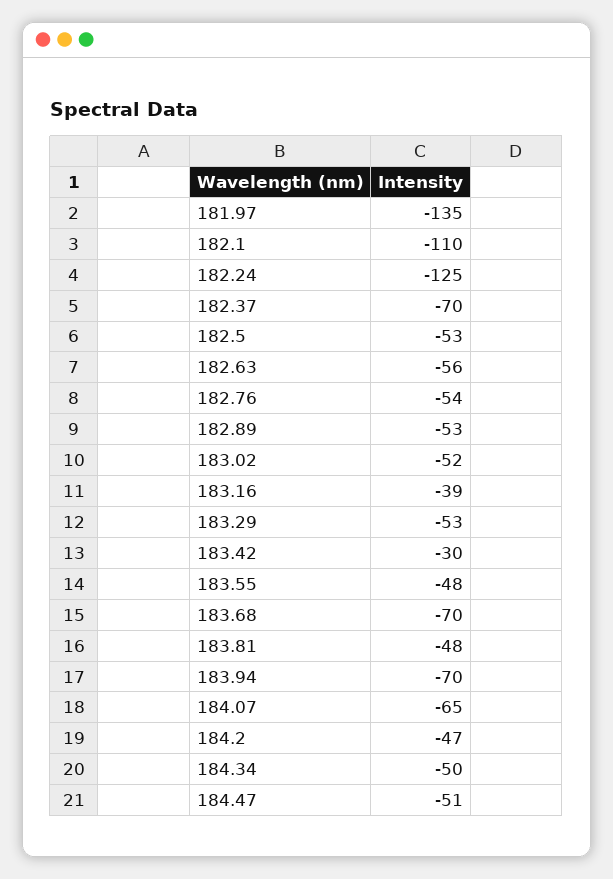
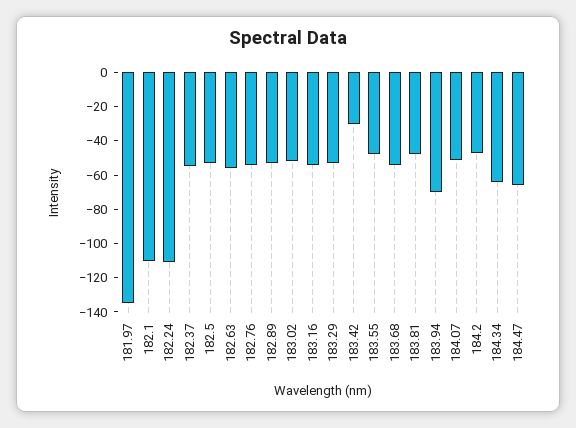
182.24: -125 -> -110
182.37: -70 -> -55
183.16: -39 -> -55
183.68: -70 -> -55
184.07: -65 -> -50
184.34: -50 -> -65
184.47: -51 -> -65

